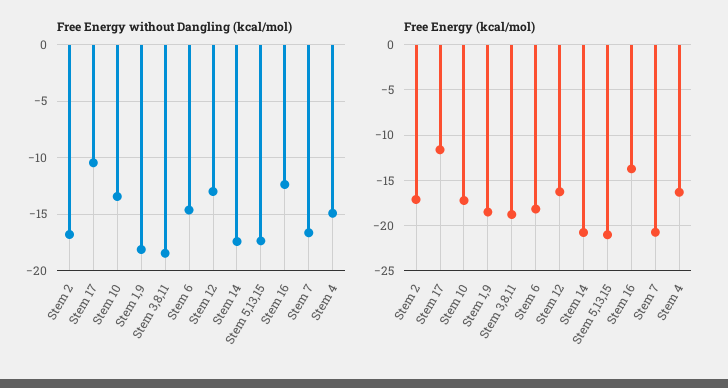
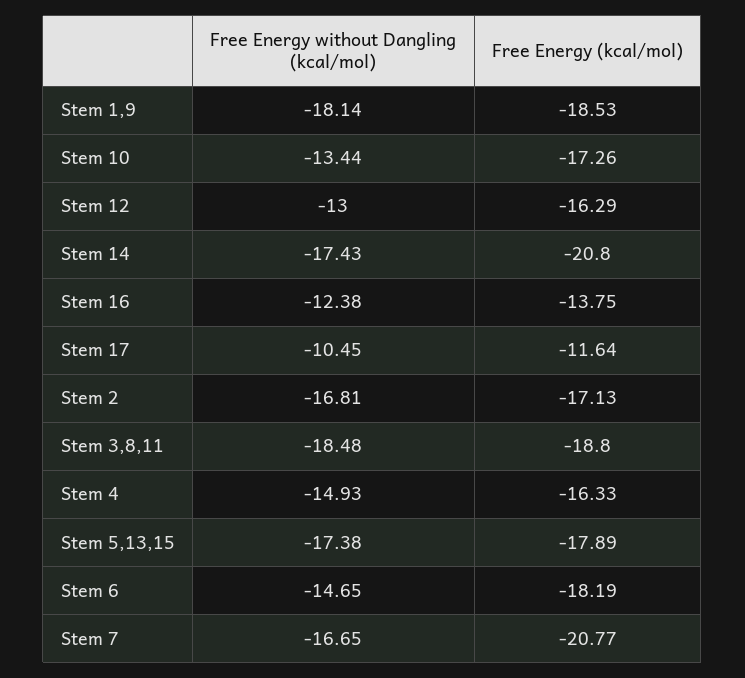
Free Energy (kcal/mol), Stem 5,13,15: -21 -> -17.89

